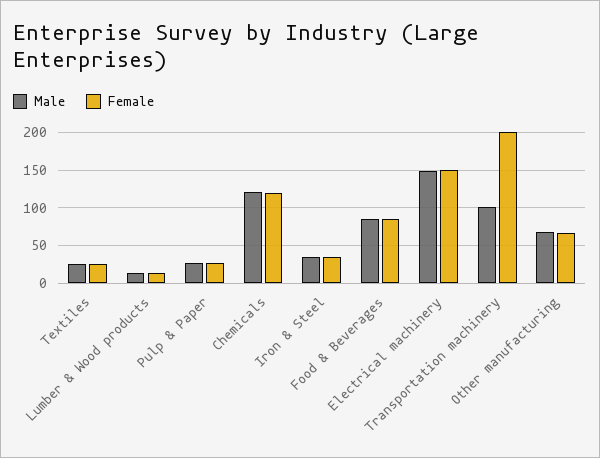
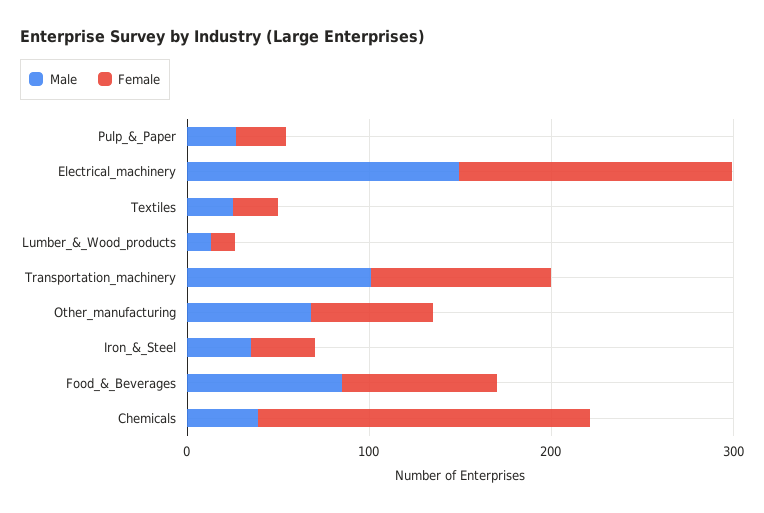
Male, Chemicals: 120 -> 40
Female, Chemicals: 120 -> 180
Female, Transportation machinery: 200 -> 100

